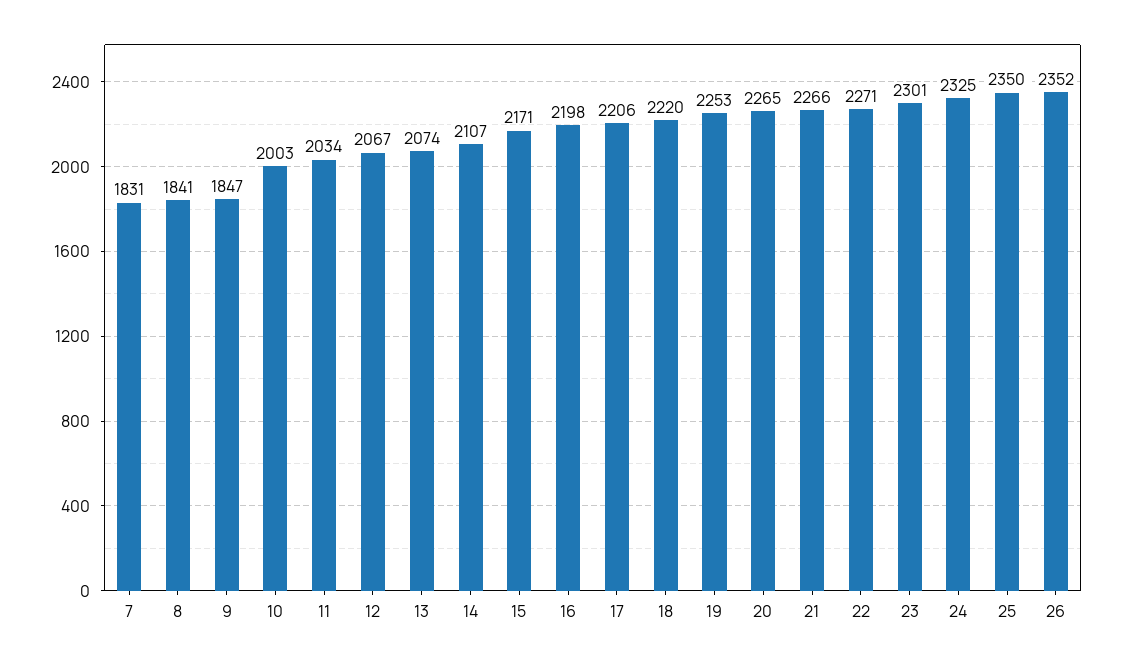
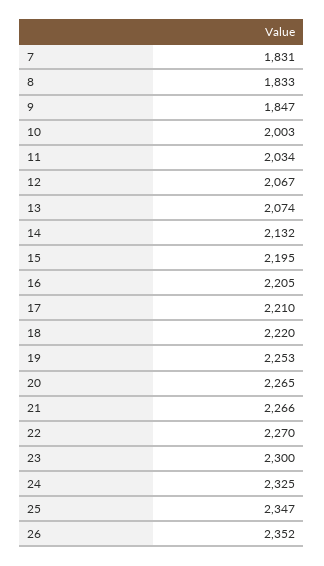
8: 1841 -> 1833
14: 2107 -> 2132
15: 2171 -> 2195
16: 2198 -> 2205
17: 2206 -> 2210
22: 2271 -> 2270
23: 2301 -> 2300
25: 2350 -> 2347

